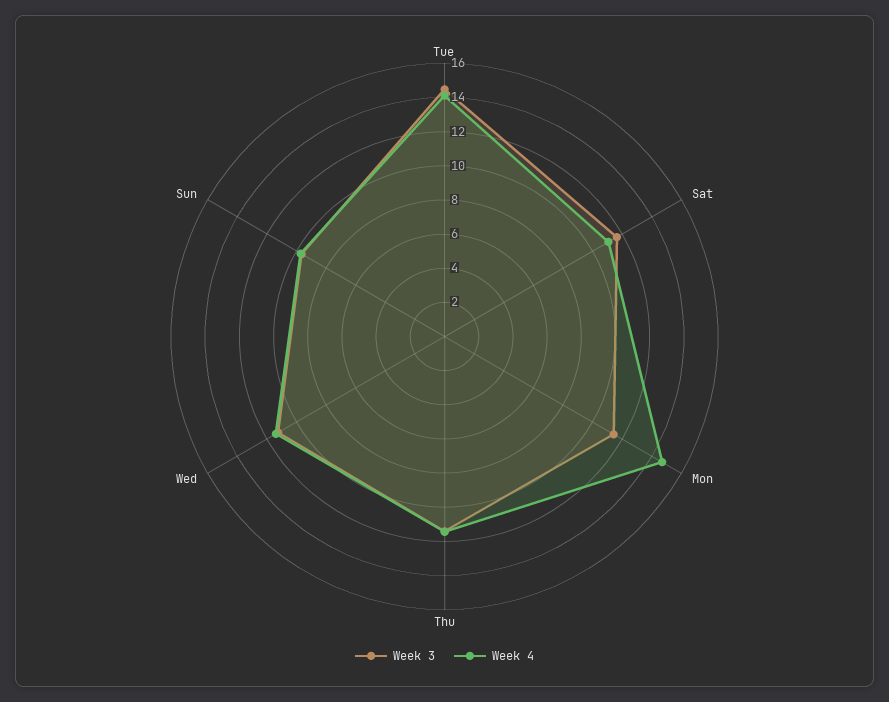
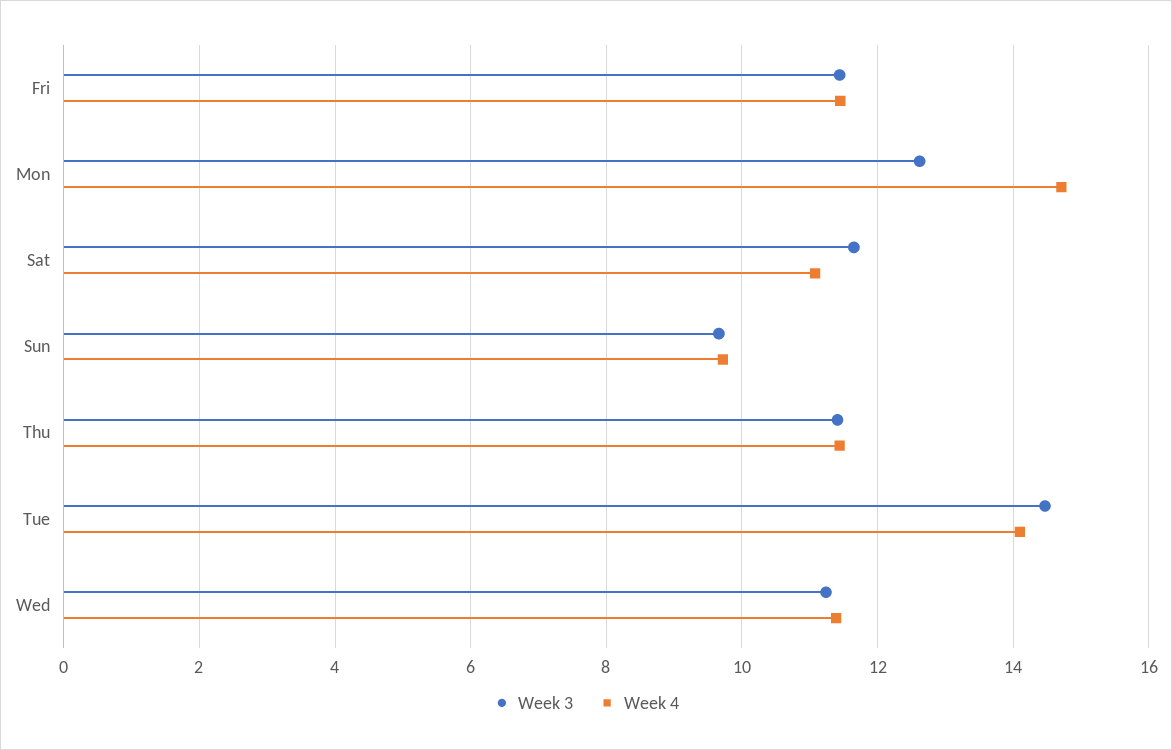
Week 3, Mon: 11.5 -> 12.6
Week 3, Fri: none -> 11.4
Week 4, Fri: none -> 11.4

